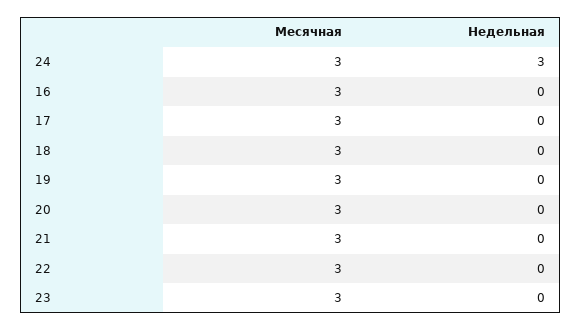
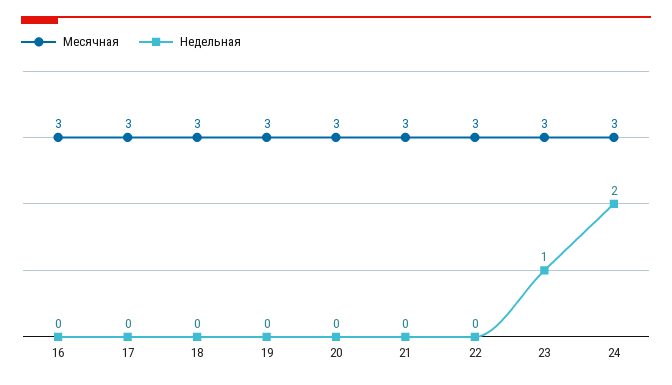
Недельная, 24: 3 -> 2
Недельная, 23: 0 -> 1

